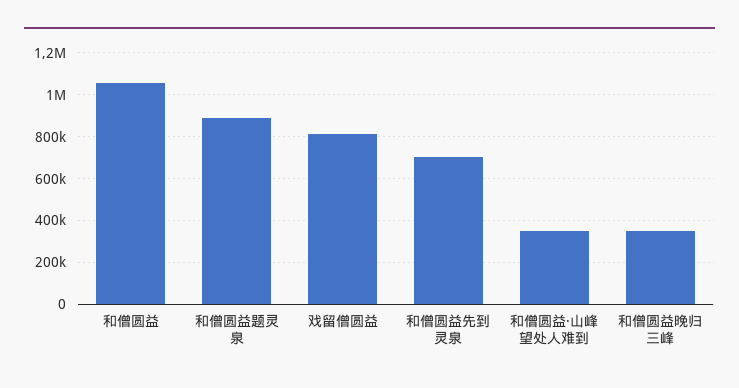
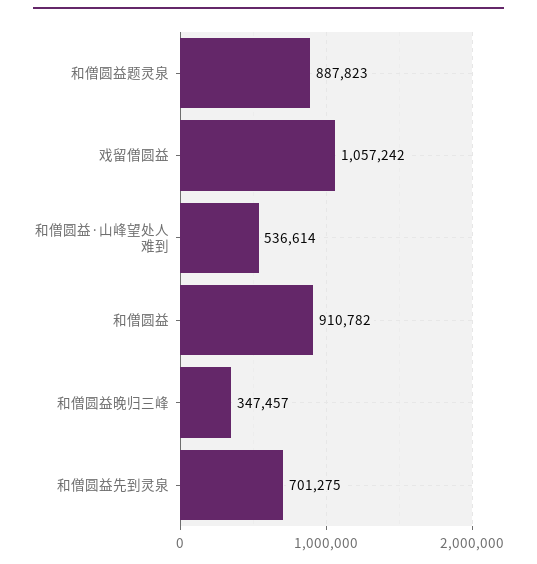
和僧圆益: 1050000 -> 910782
戏留僧圆益: 800000 -> 1057242
和僧圆益·山峰望处人难到: 350000 -> 536614

